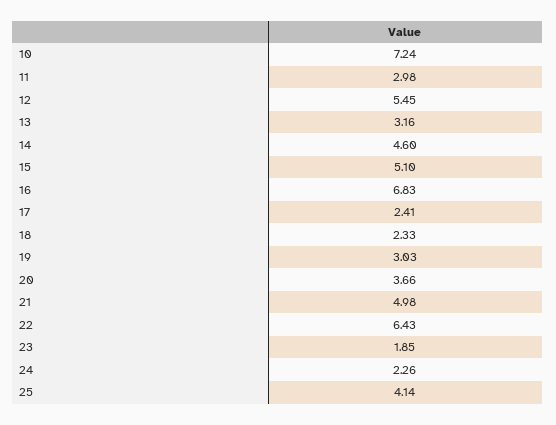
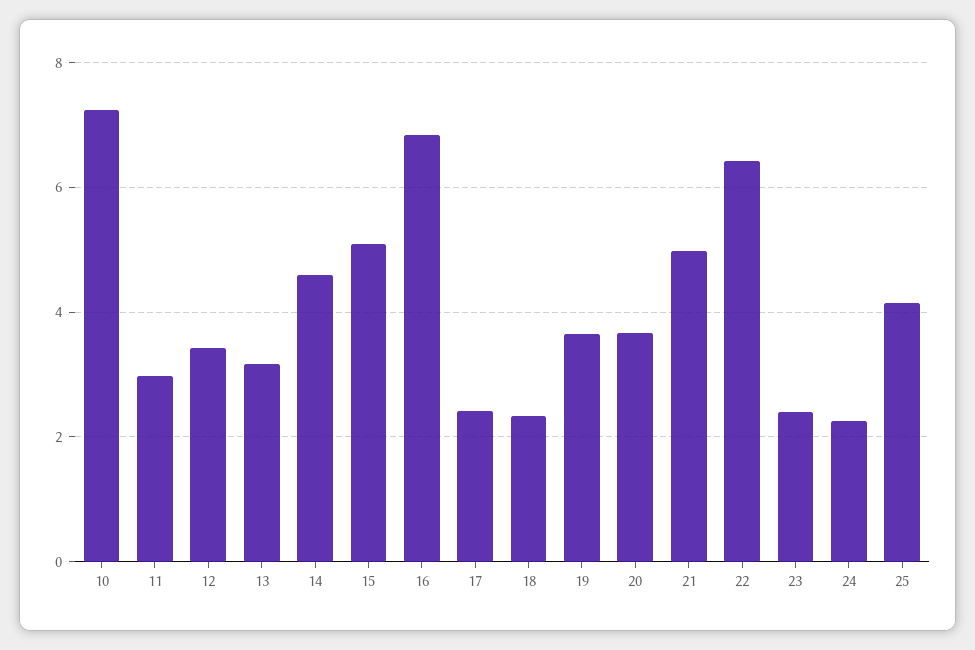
12: 5.45 -> 3.4
19: 3.03 -> 3.6
23: 1.85 -> 2.4

